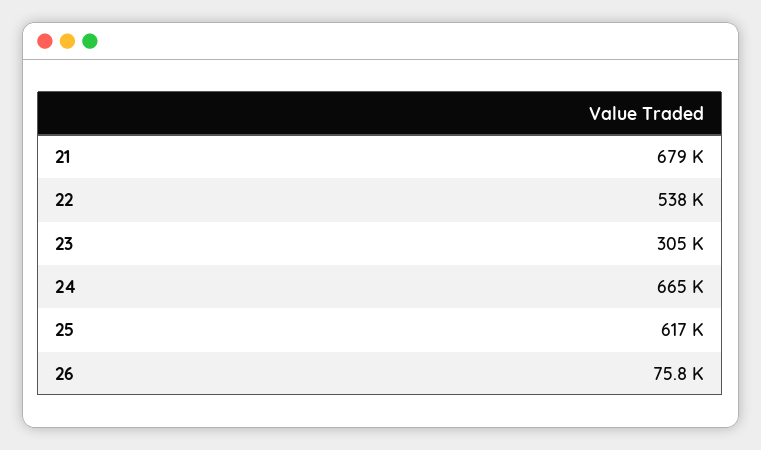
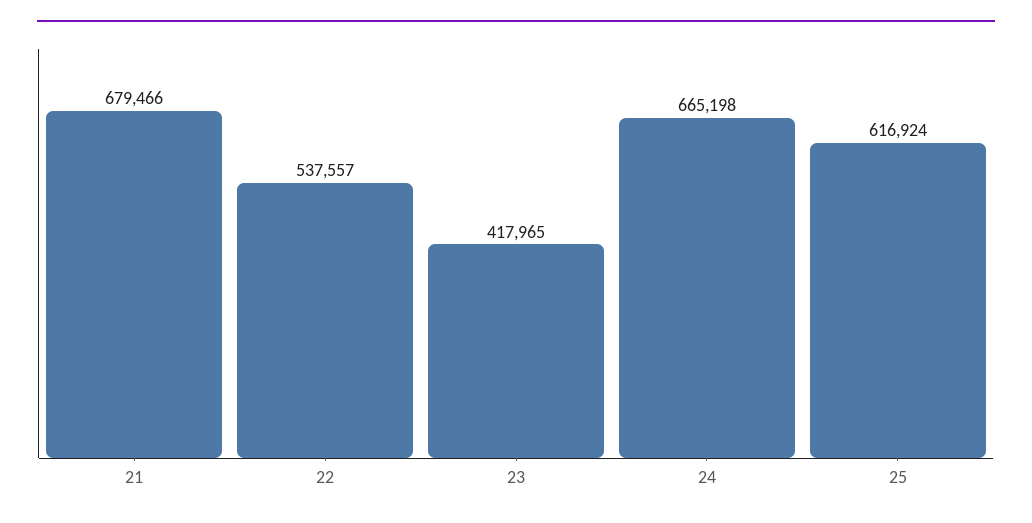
23: 305000 -> 417965
26: 75800 -> none

